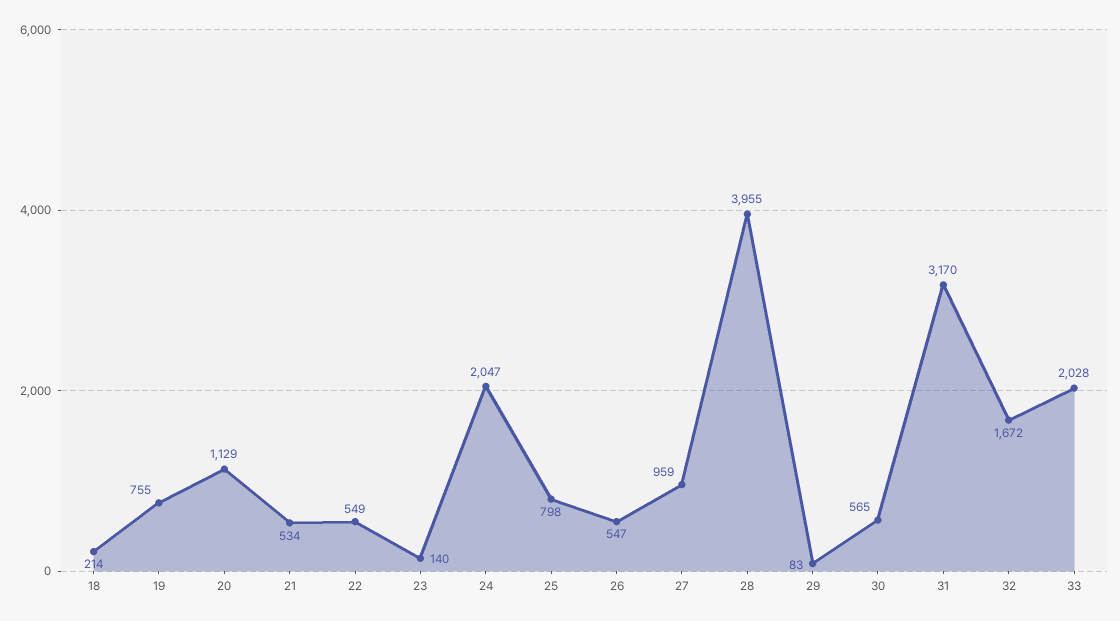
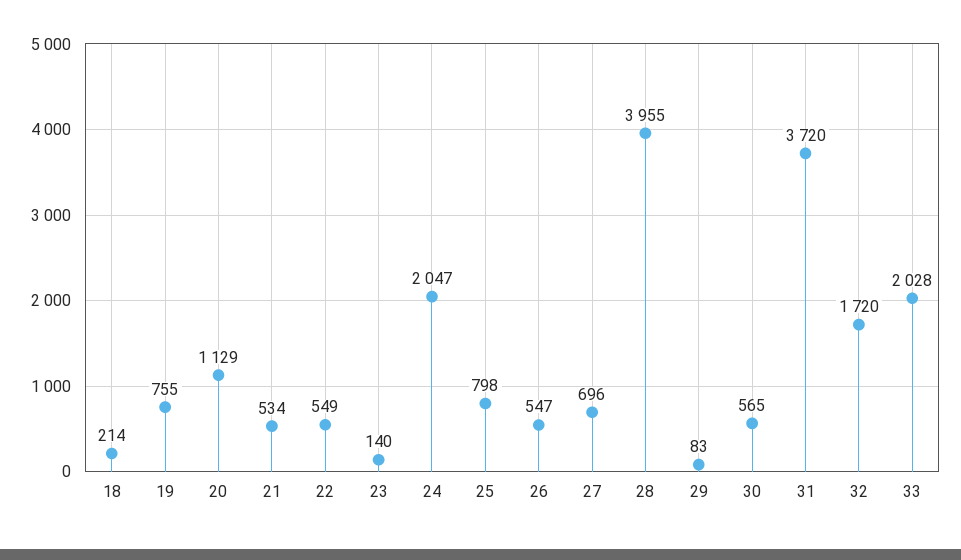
27: 959 -> 696
31: 3170 -> 3720
32: 1672 -> 1720

